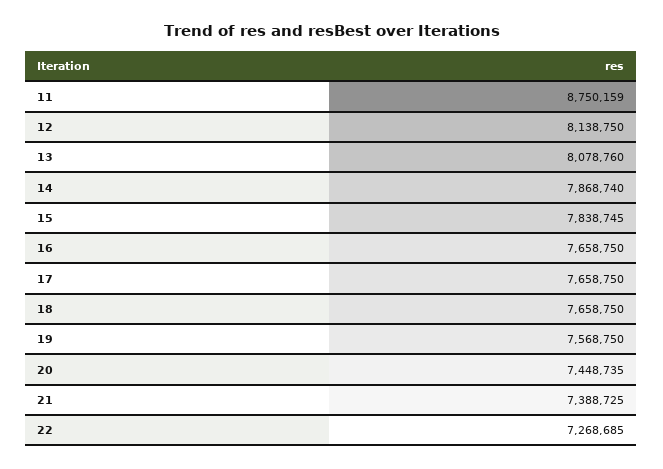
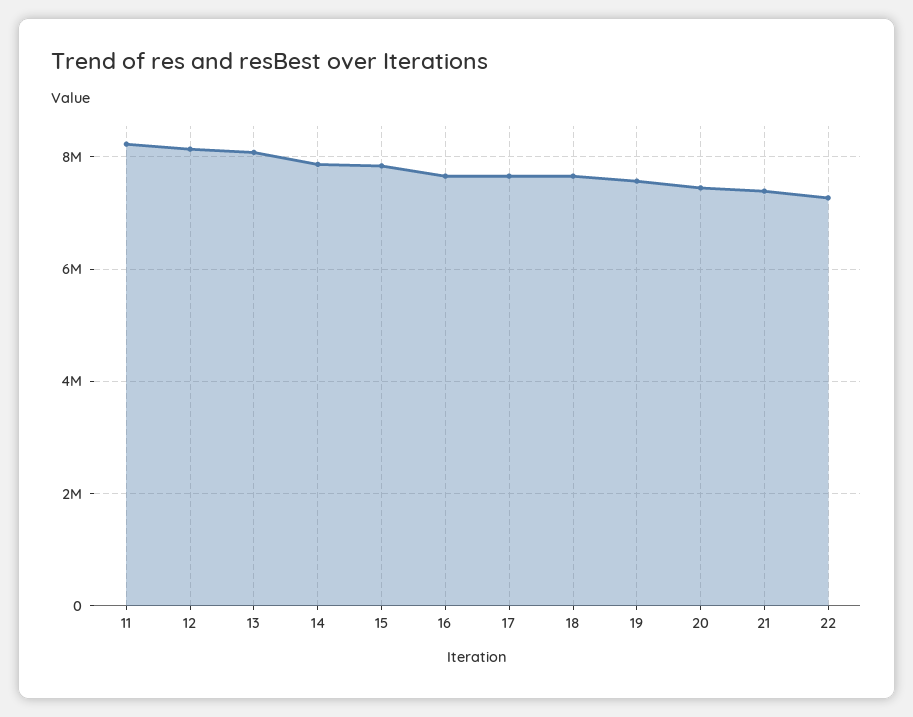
11: 8750159 -> 8200000

